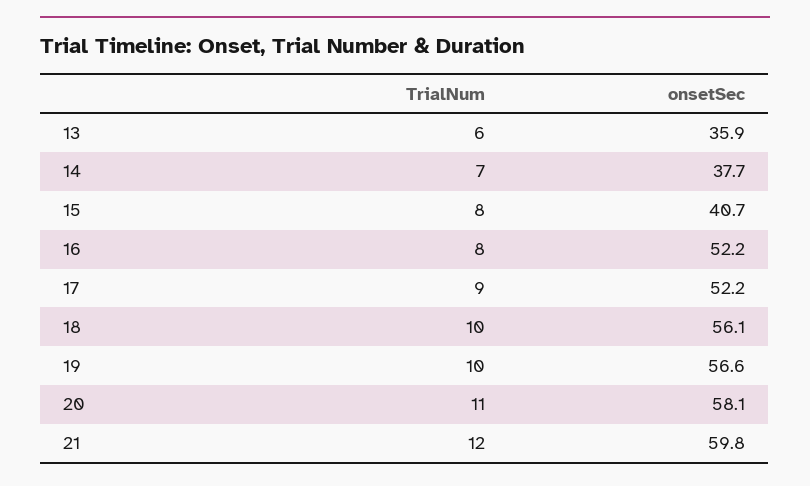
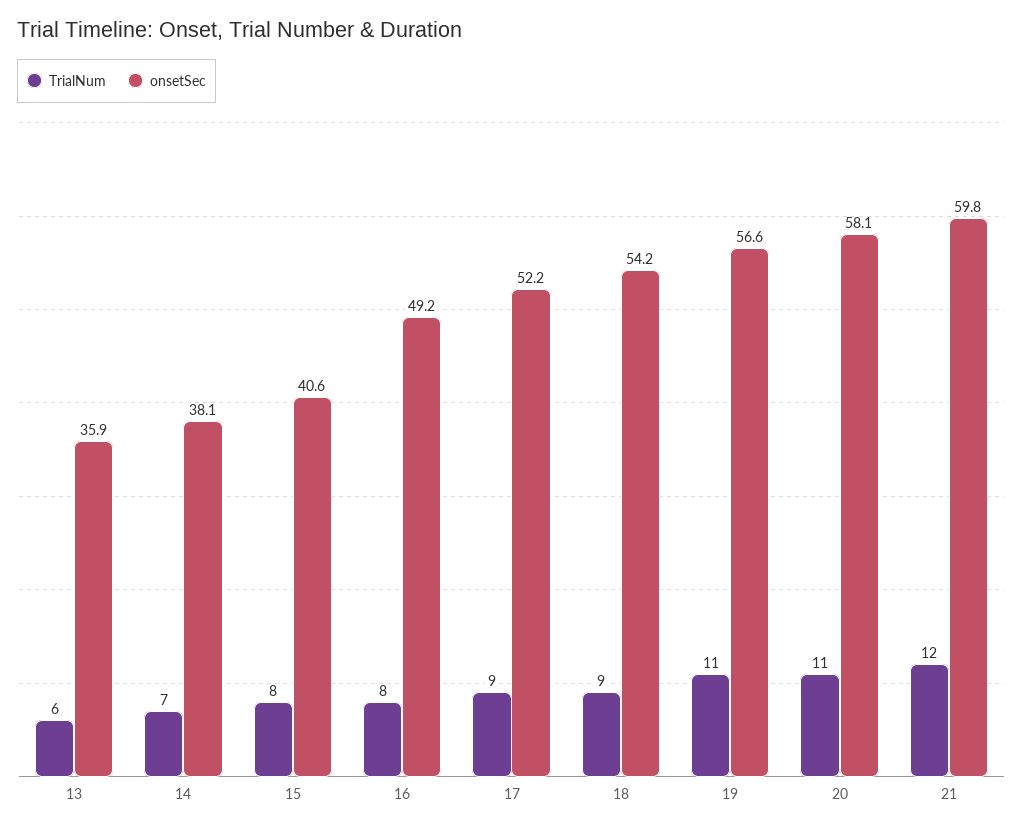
onsetSec, 14: 37.7 -> 38.1
onsetSec, 15: 40.7 -> 40.6
onsetSec, 16: 52.2 -> 49.2
TrialNum, 18: 10 -> 9
onsetSec, 18: 56.1 -> 54.2
TrialNum, 19: 10 -> 11

